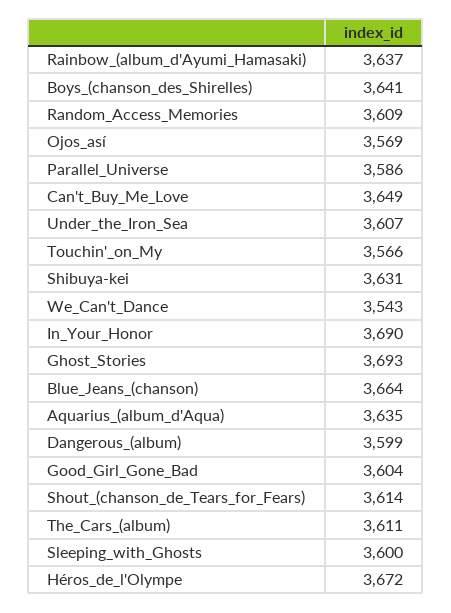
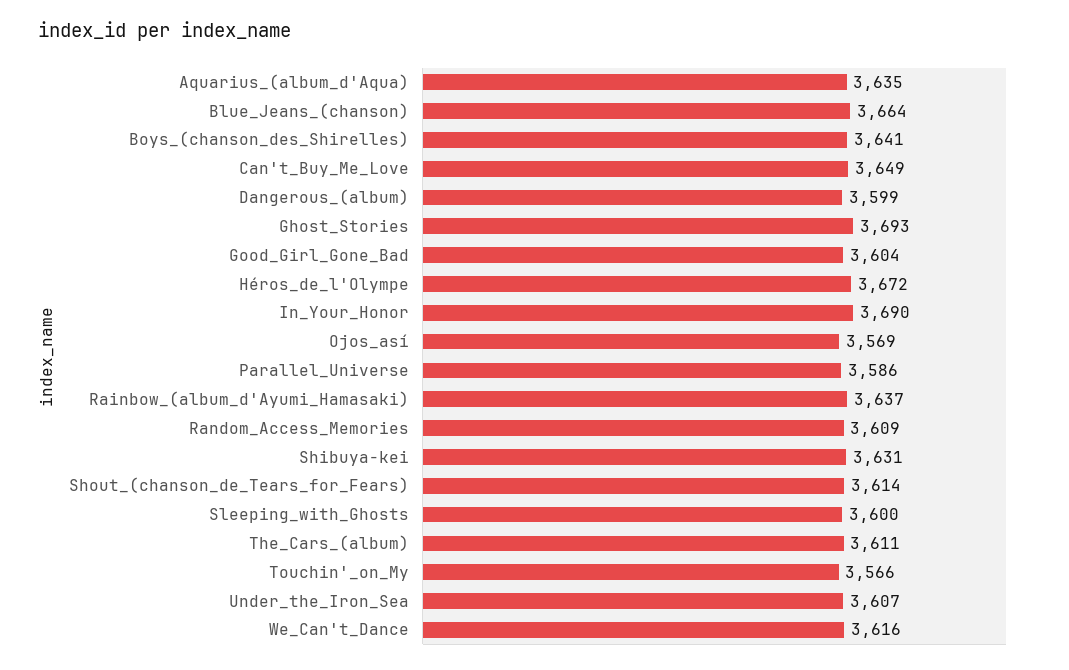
We_Can't_Dance: 3543 -> 3616

